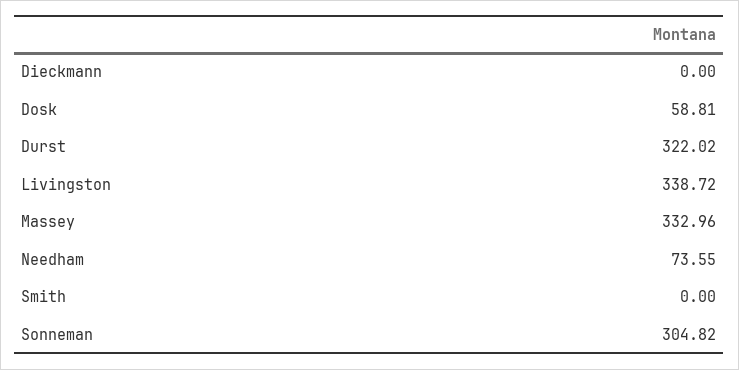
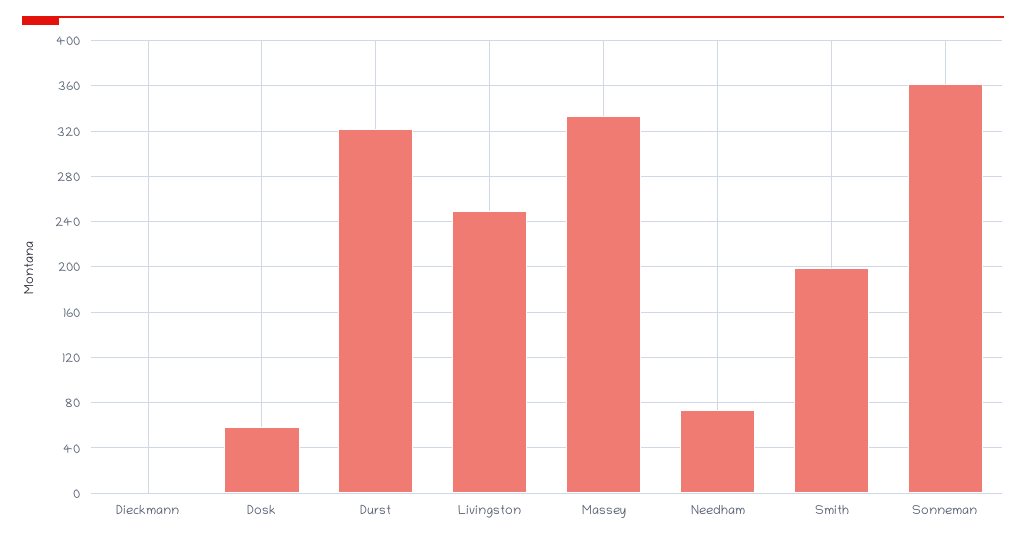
Livingston: 338.72 -> 250
Smith: 0 -> 200
Sonneman: 304.82 -> 360

